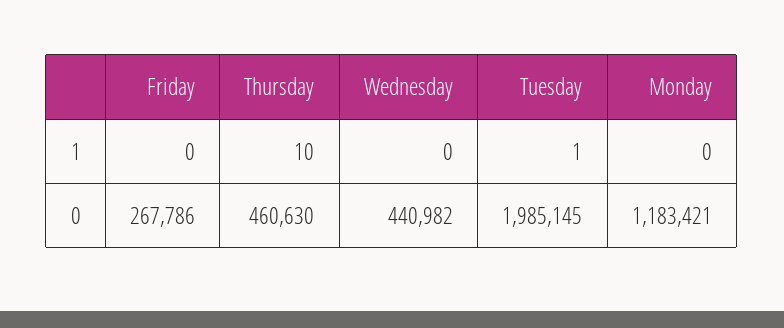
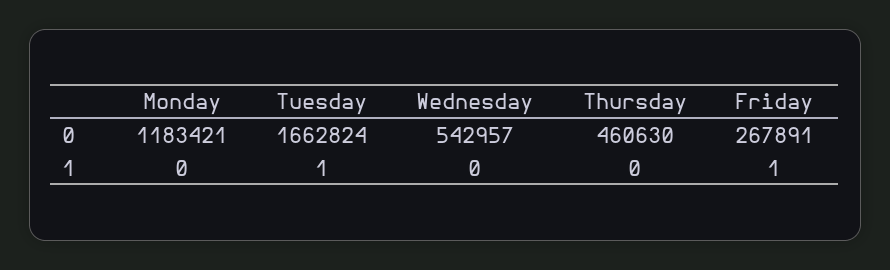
Friday, 1: 0 -> 1
Thursday, 1: 10 -> 0
Friday, 0: 267786 -> 267891
Wednesday, 0: 440982 -> 542957
Tuesday, 0: 1985145 -> 1662824

